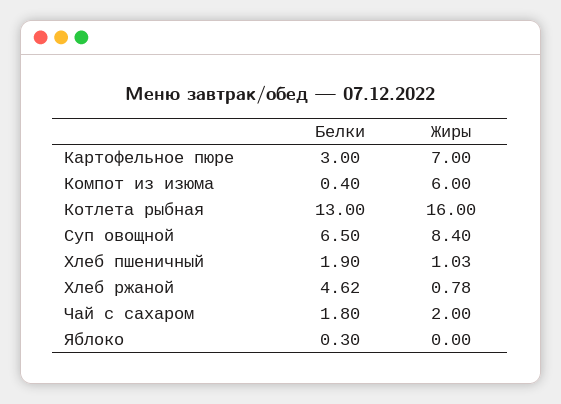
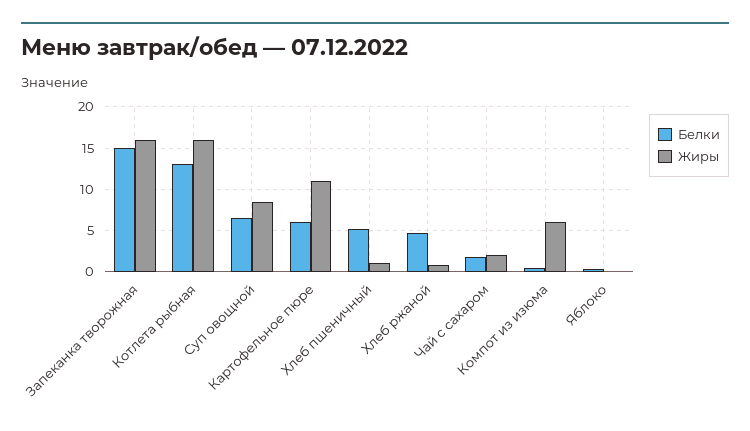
Белки, Картофельное пюре: 3 -> 6
Жиры, Картофельное пюре: 7 -> 11
Белки, Хлеб пшеничный: 1.9 -> 5
Белки, Запеканка творожная: none -> 15
Жиры, Запеканка творожная: none -> 16

